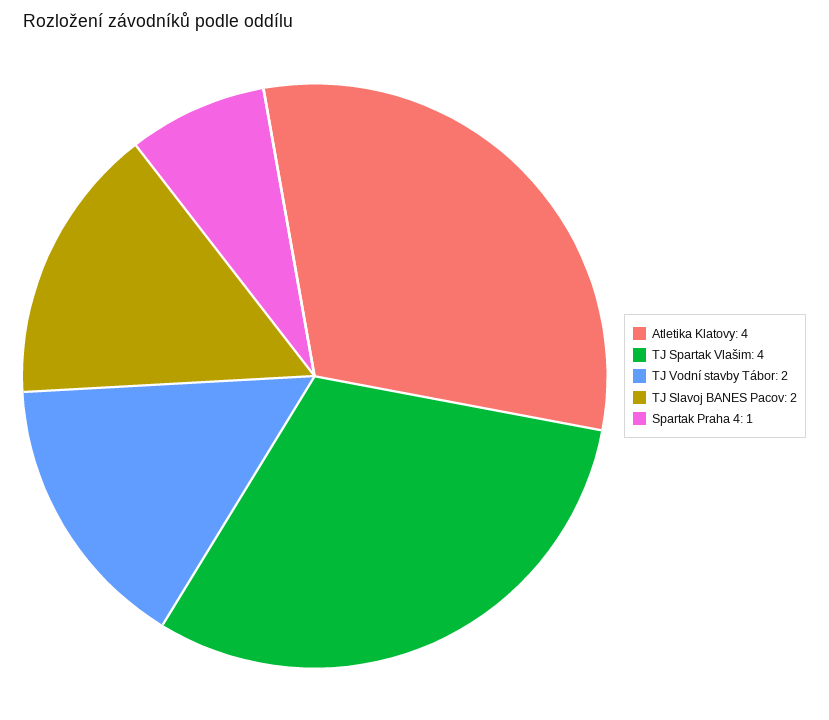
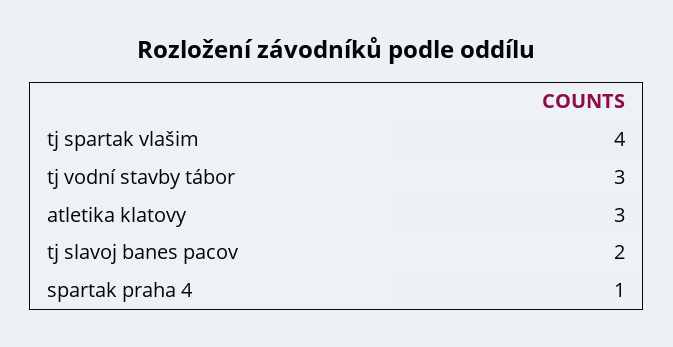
Atletika Klatovy: 4 -> 3
TJ Vodní stavby Tábor: 2 -> 3

